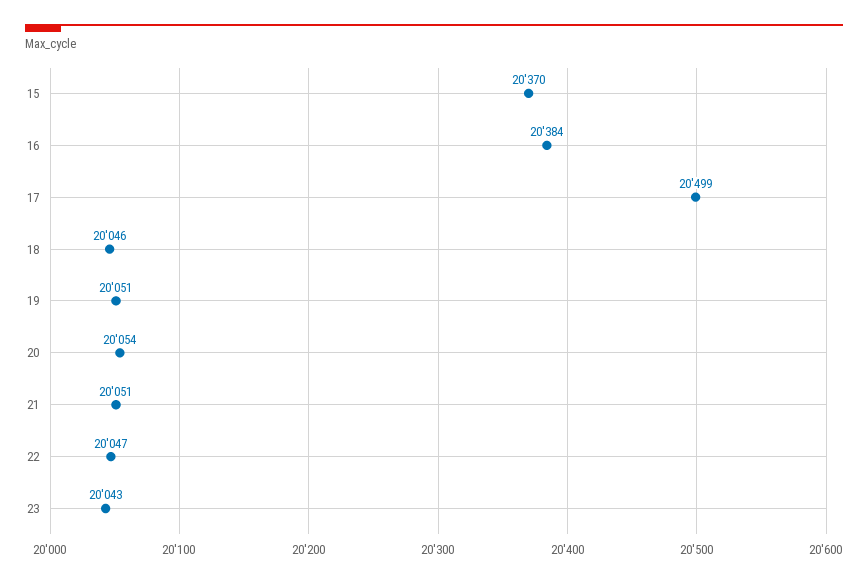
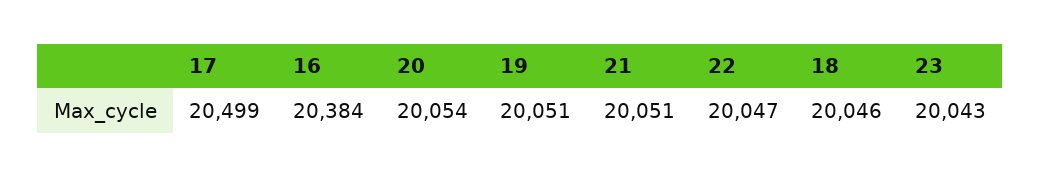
15: 20370 -> none

